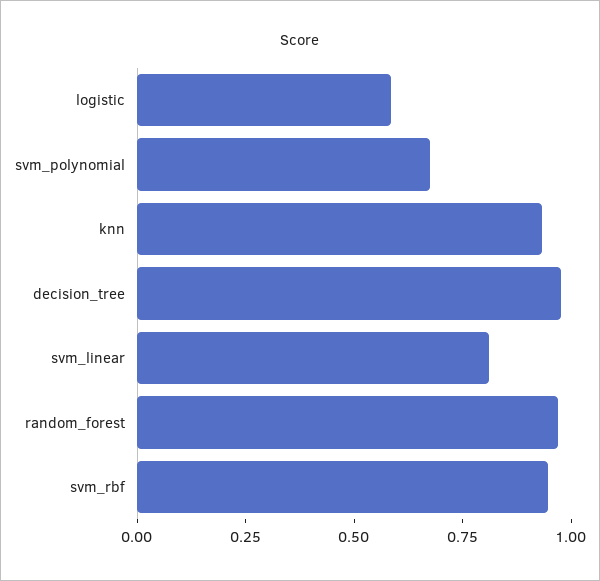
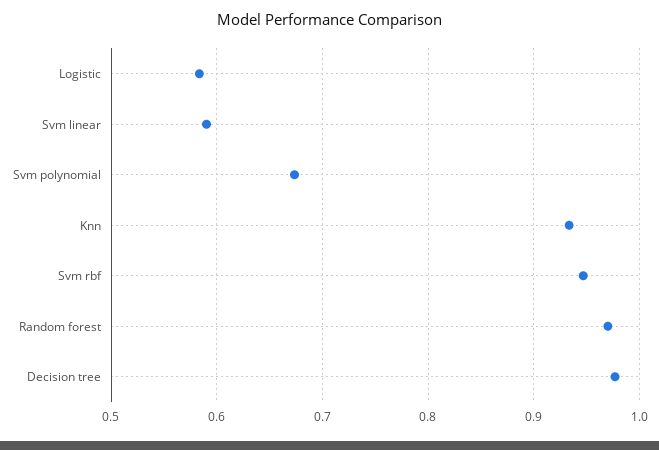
svm_linear: 0.8 -> 0.59

